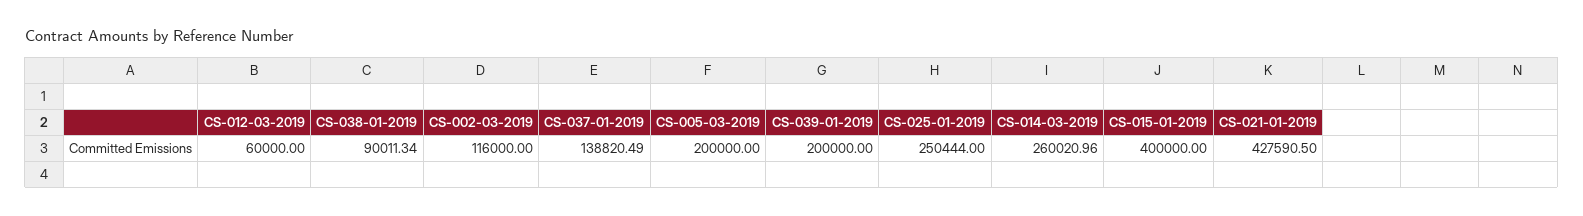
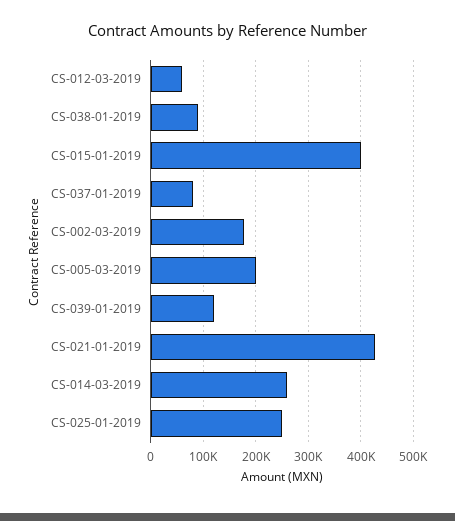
CS-002-03-2019: 116000 -> 180000
CS-037-01-2019: 138820.49 -> 80000
CS-039-01-2019: 200000 -> 120000

